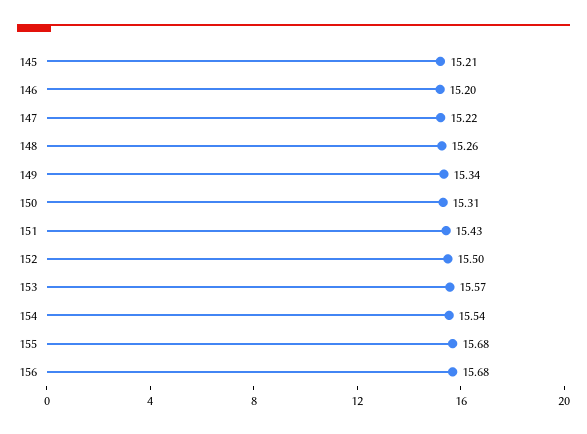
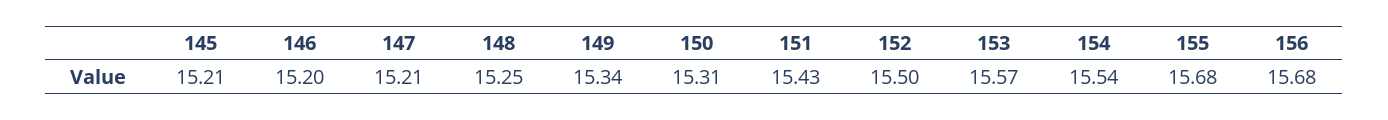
147: 15.22 -> 15.21
148: 15.26 -> 15.25

